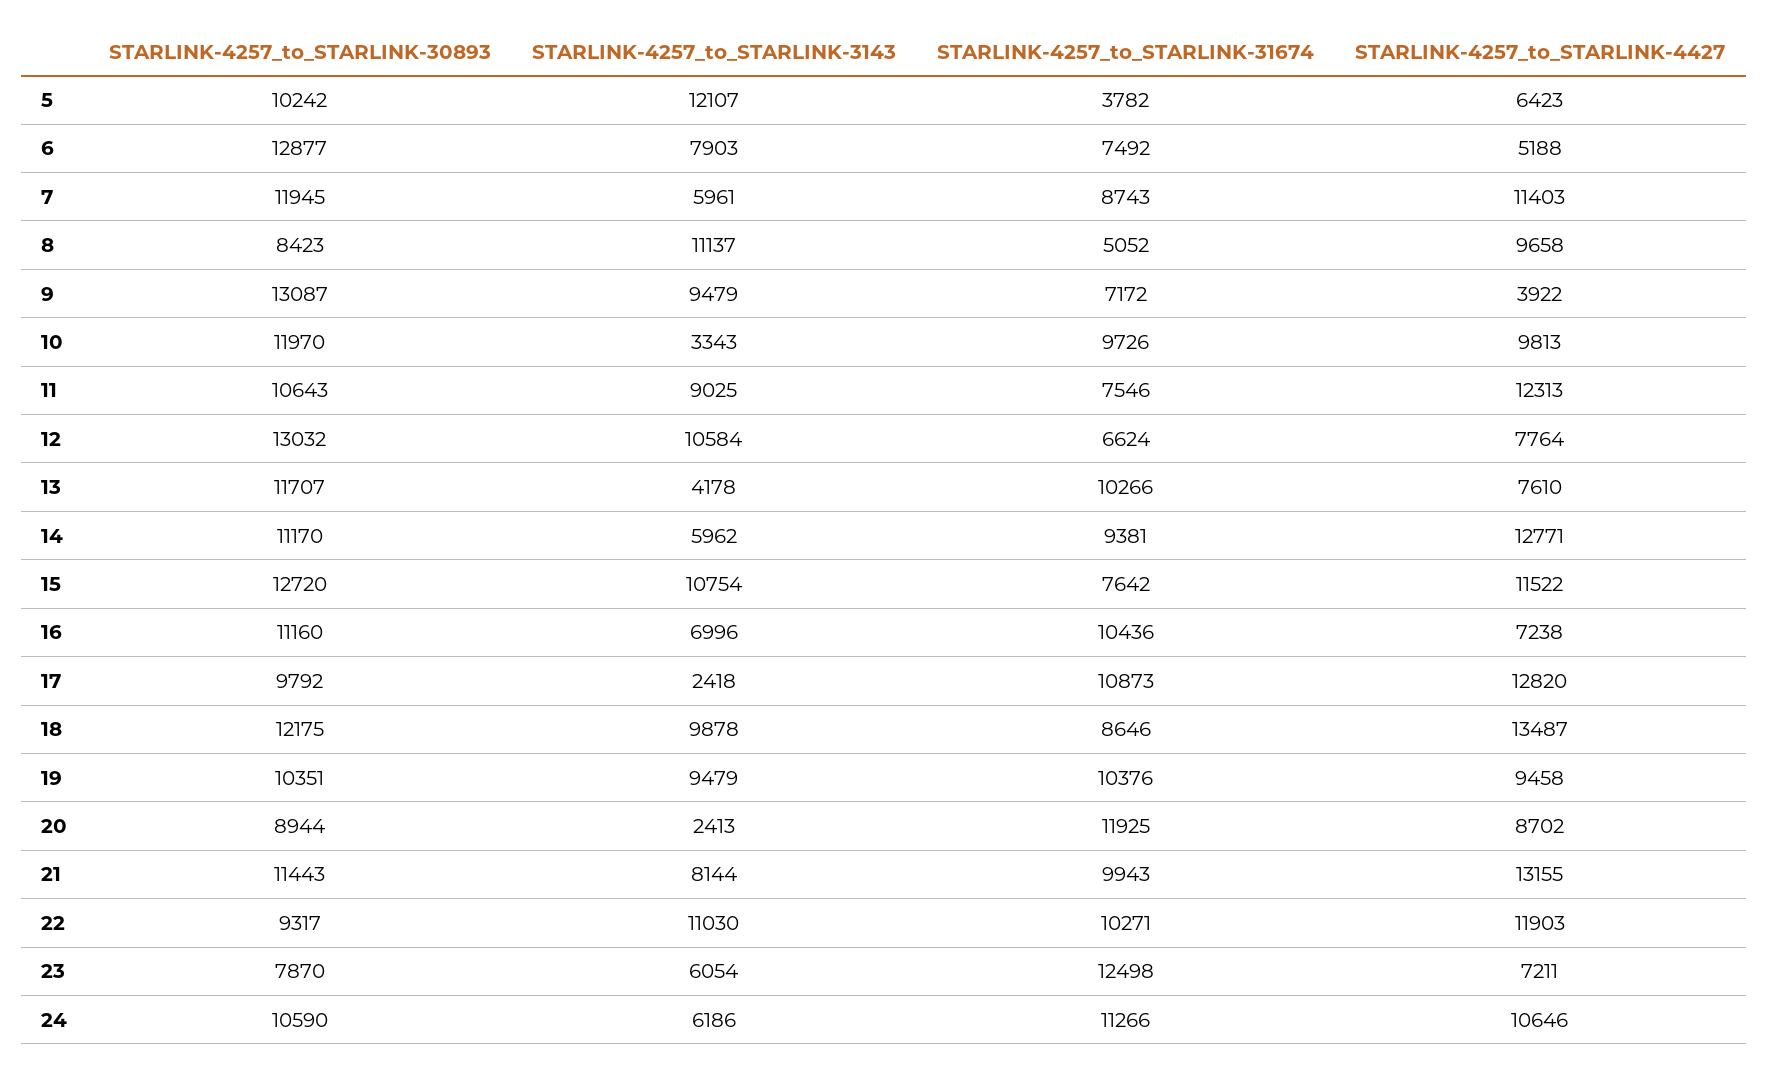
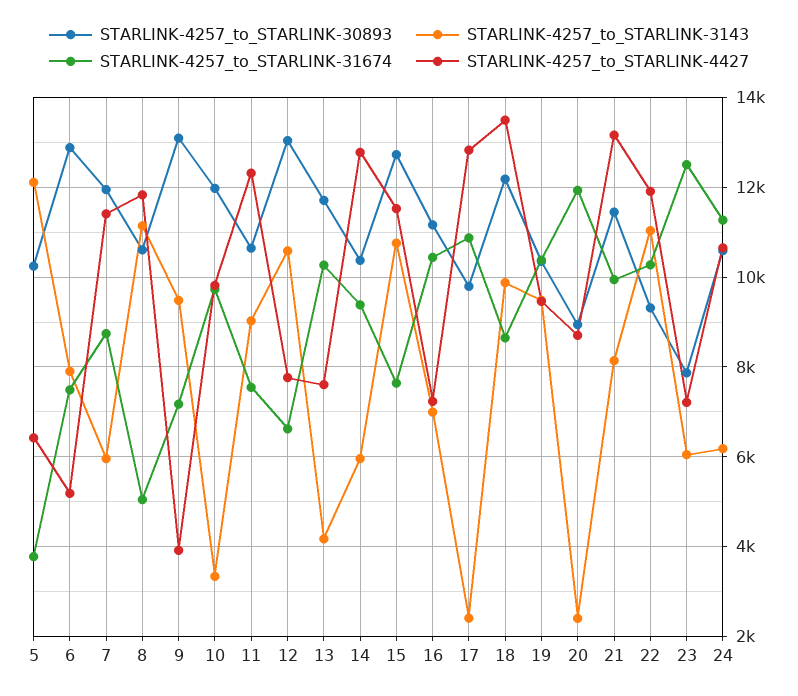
STARLINK-4257_to_STARLINK-30893, 8: 8423 -> 10600
STARLINK-4257_to_STARLINK-4427, 8: 9658 -> 11800
STARLINK-4257_to_STARLINK-30893, 14: 11170 -> 10400

